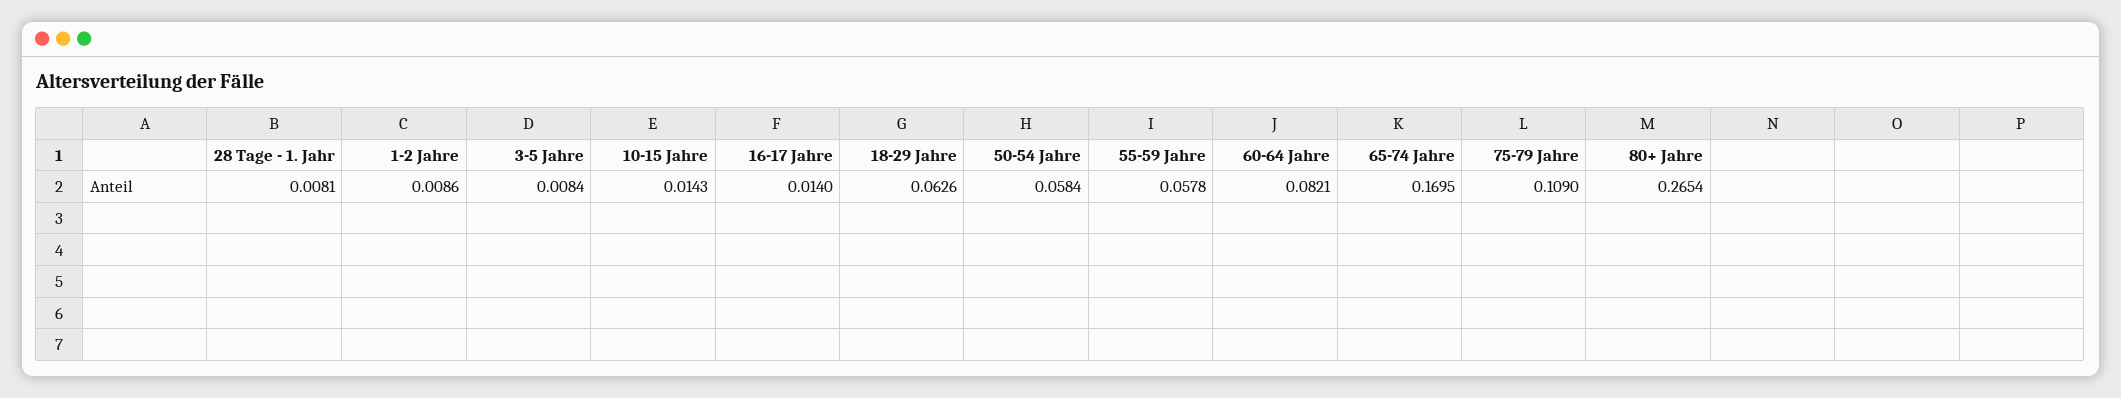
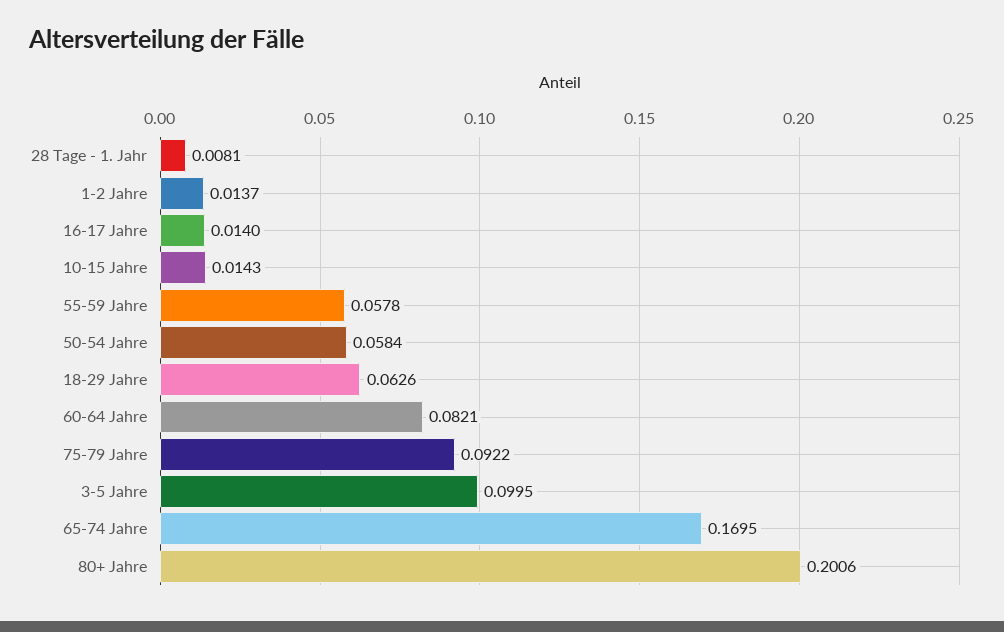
1-2 Jahre: 0.0086 -> 0.0137
3-5 Jahre: 0.0084 -> 0.0995
75-79 Jahre: 0.109 -> 0.0922
80+ Jahre: 0.2654 -> 0.2006

